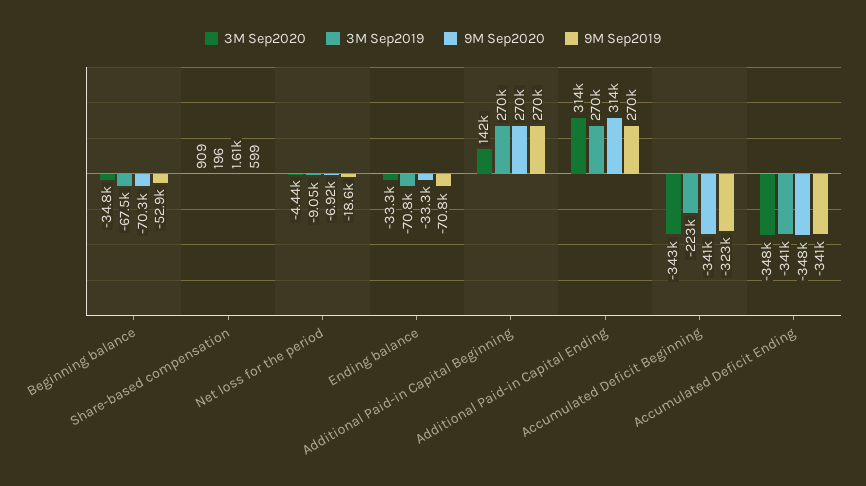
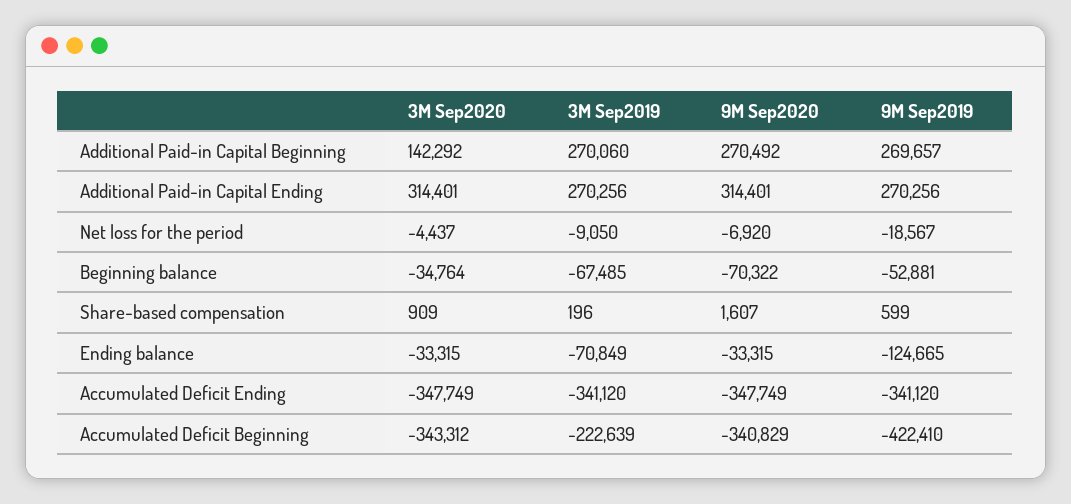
9M Sep2019, Ending balance: -70800 -> -124665
9M Sep2019, Accumulated Deficit Beginning: -323000 -> -422410

